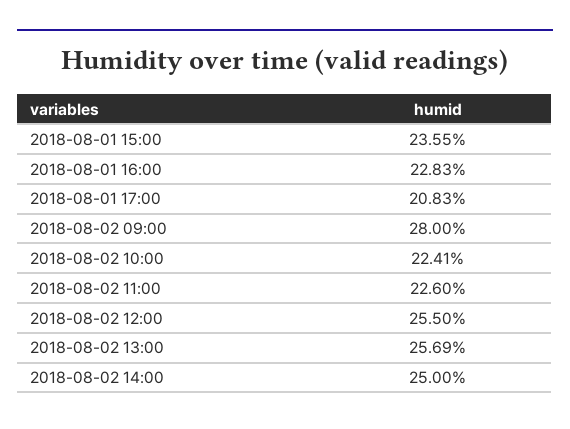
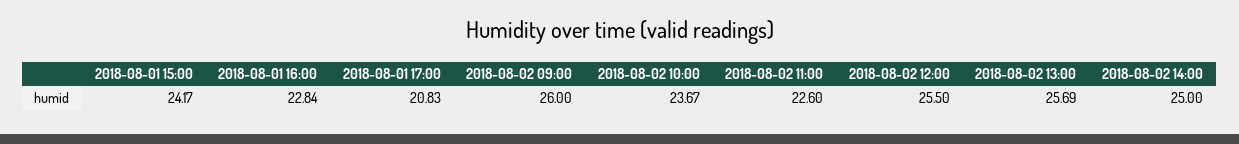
2018-08-01 15:00: 23.55 -> 24.17
2018-08-01 16:00: 22.83 -> 22.84
2018-08-02 09:00: 28 -> 26
2018-08-02 10:00: 22.41 -> 23.67

